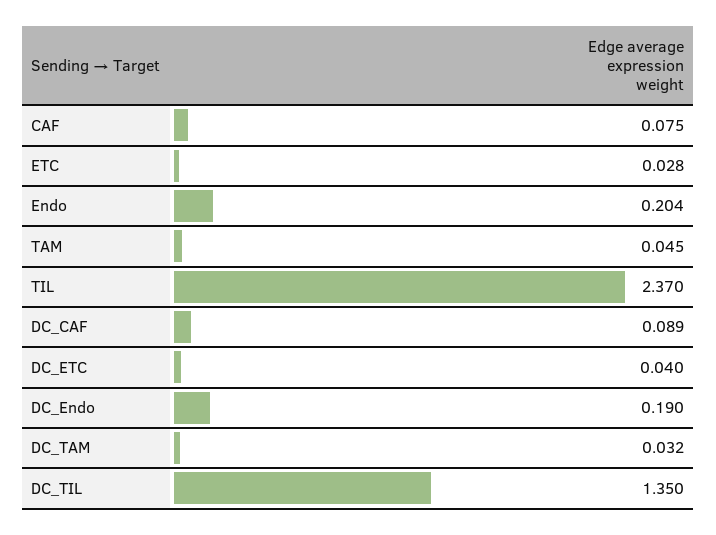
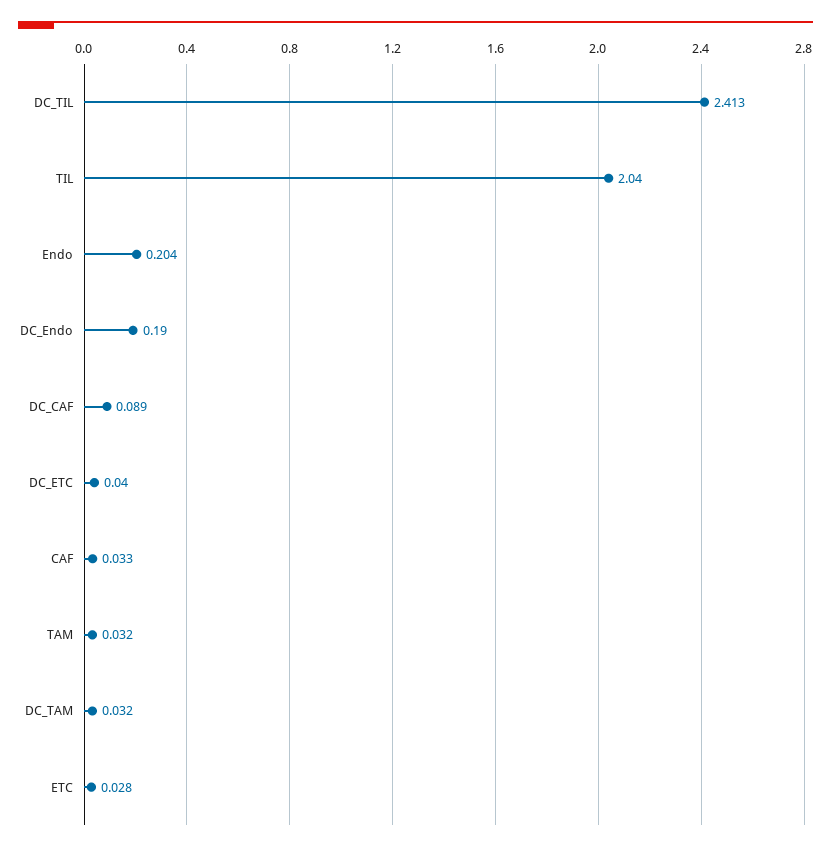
CAF: 0.075 -> 0.033
TAM: 0.045 -> 0.032
TIL: 2.37 -> 2.04
DC_TIL: 1.35 -> 2.413

